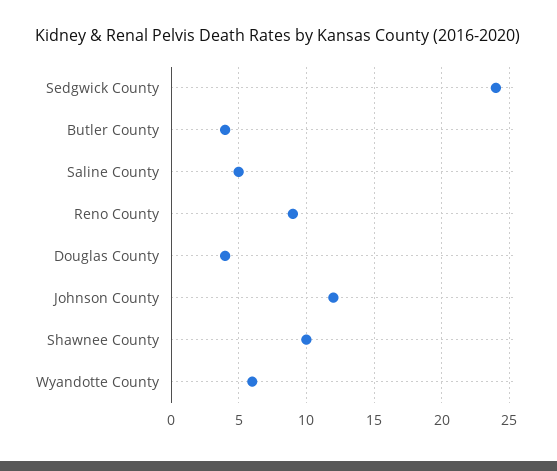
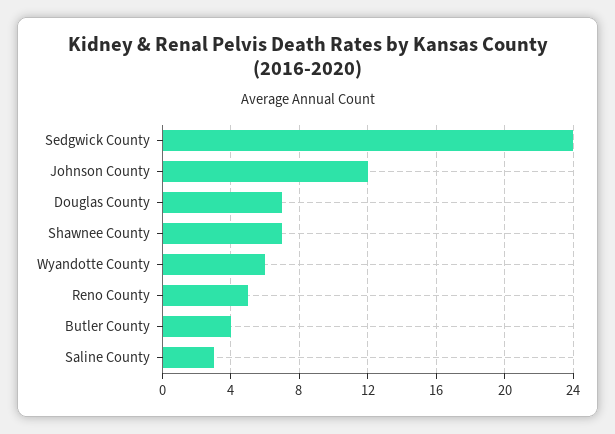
Saline County: 5 -> 3
Reno County: 9 -> 5
Douglas County: 4 -> 7
Shawnee County: 10 -> 7

